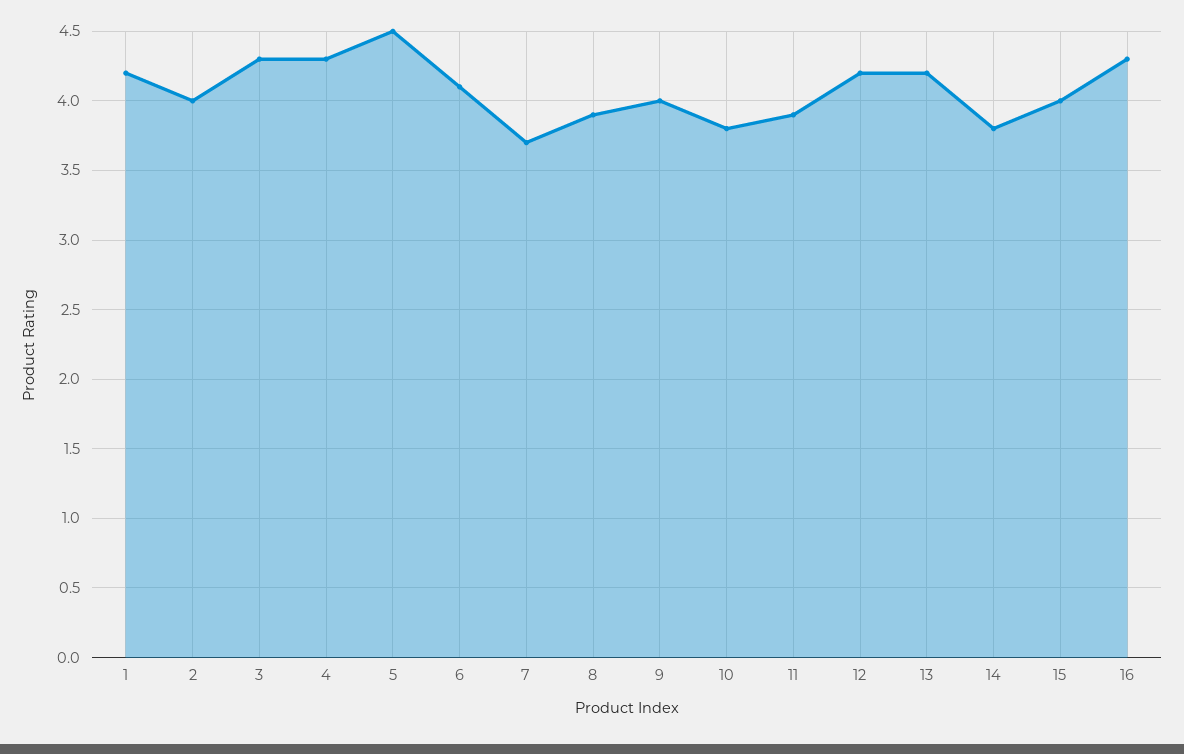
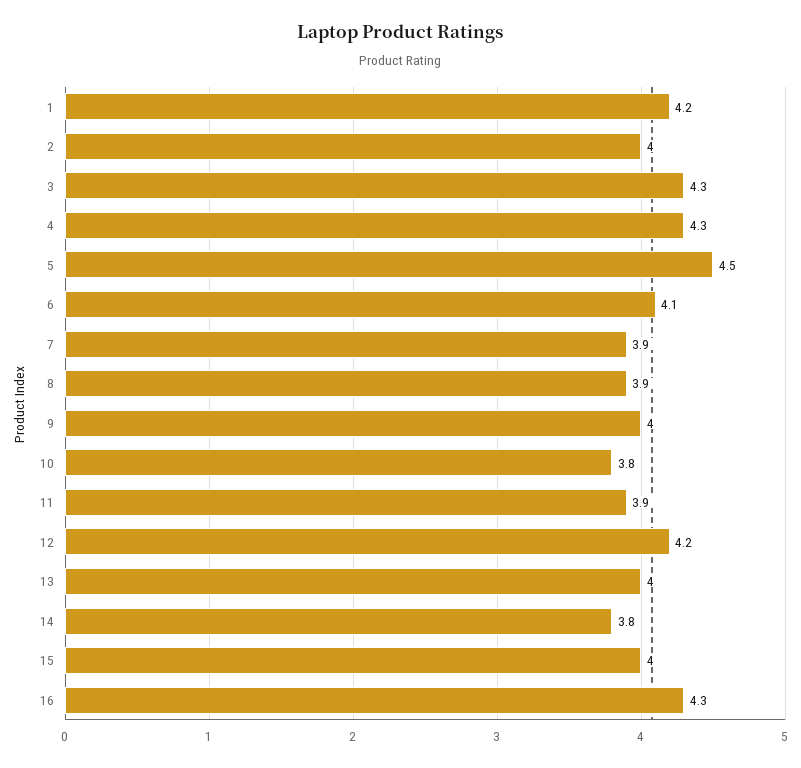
7: 3.7 -> 3.9
13: 4.2 -> 4

